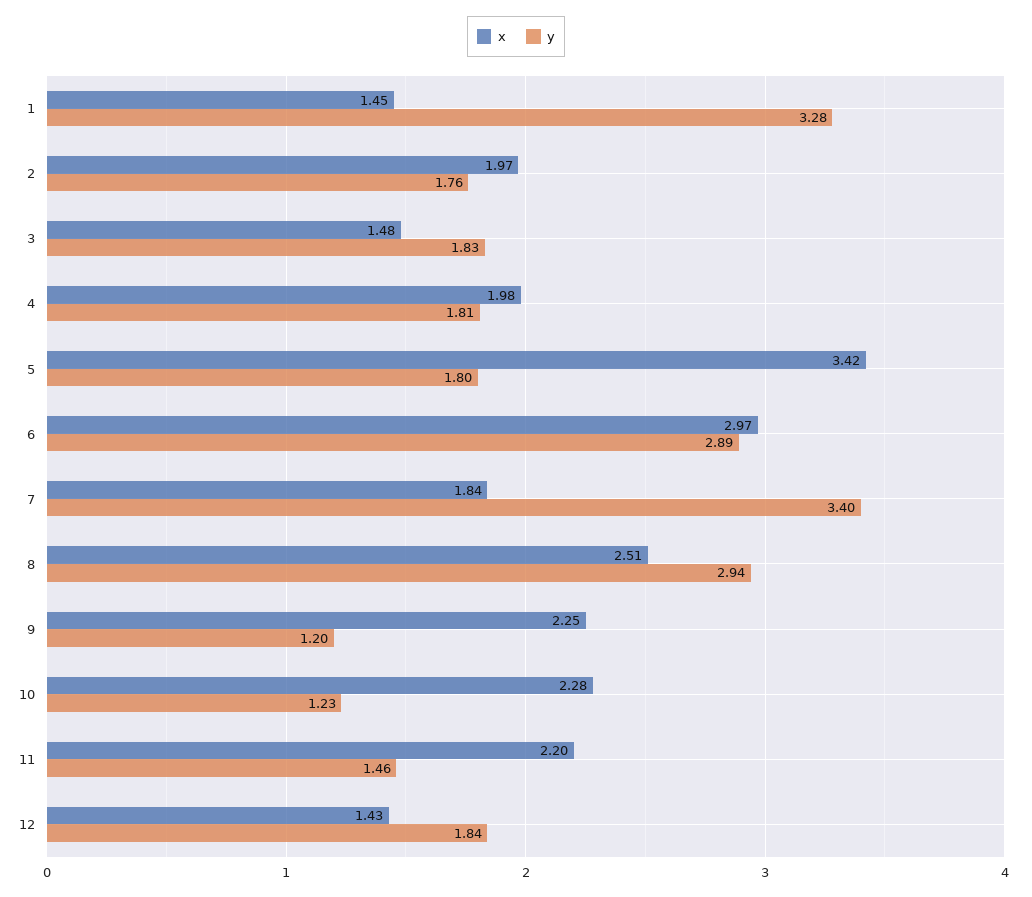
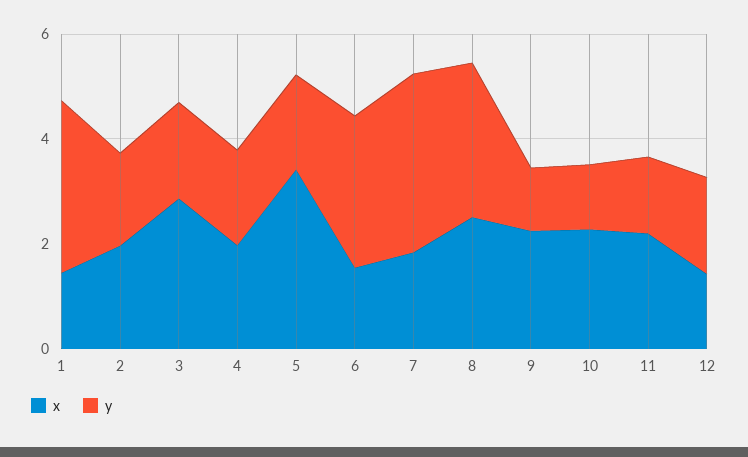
x, 3: 1.48 -> 3
x, 6: 2.97 -> 1.5

